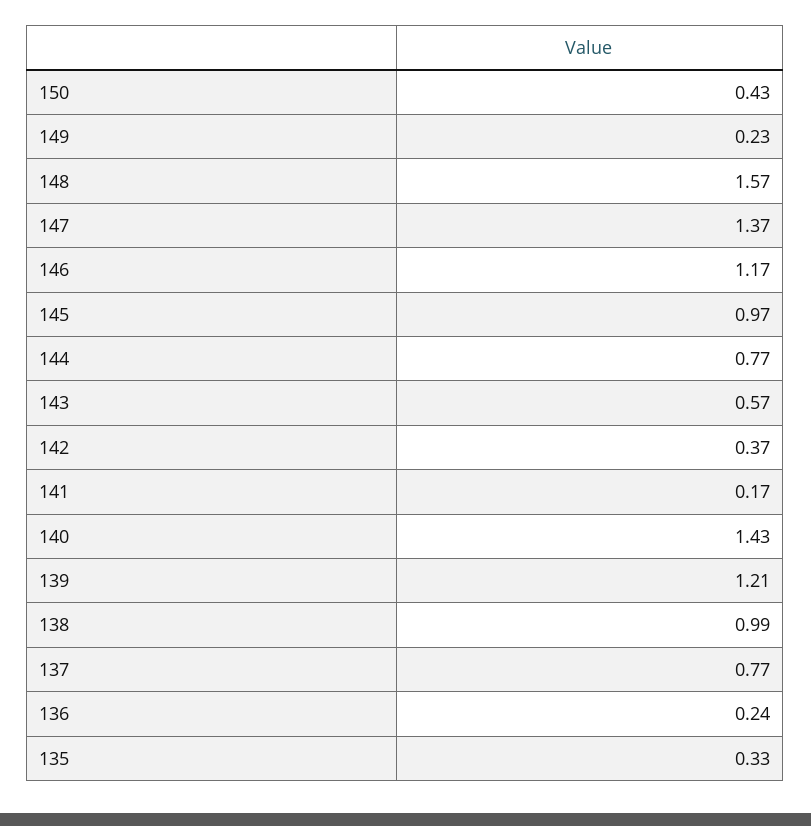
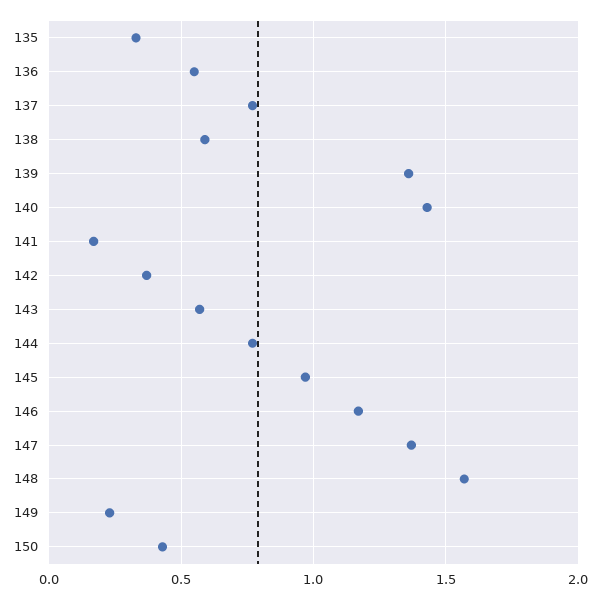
139: 1.21 -> 1.35
138: 0.99 -> 0.6
136: 0.24 -> 0.55

